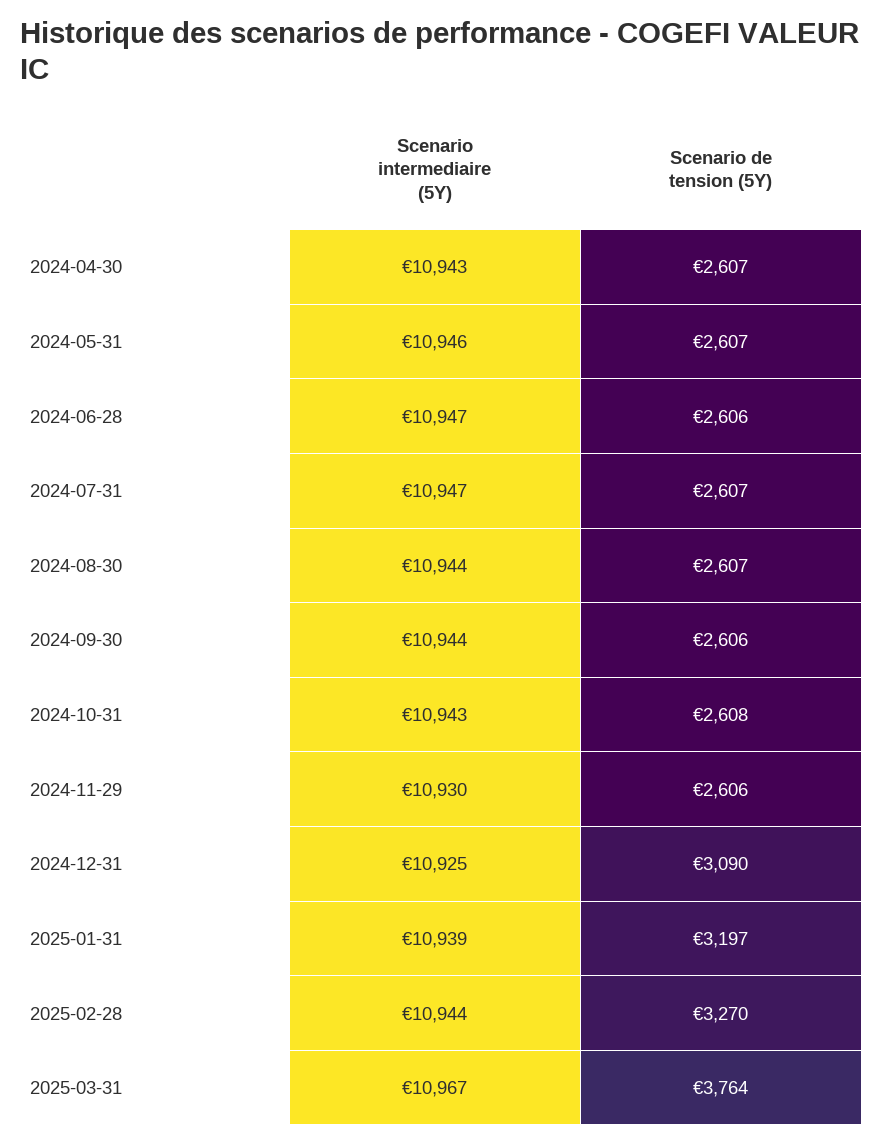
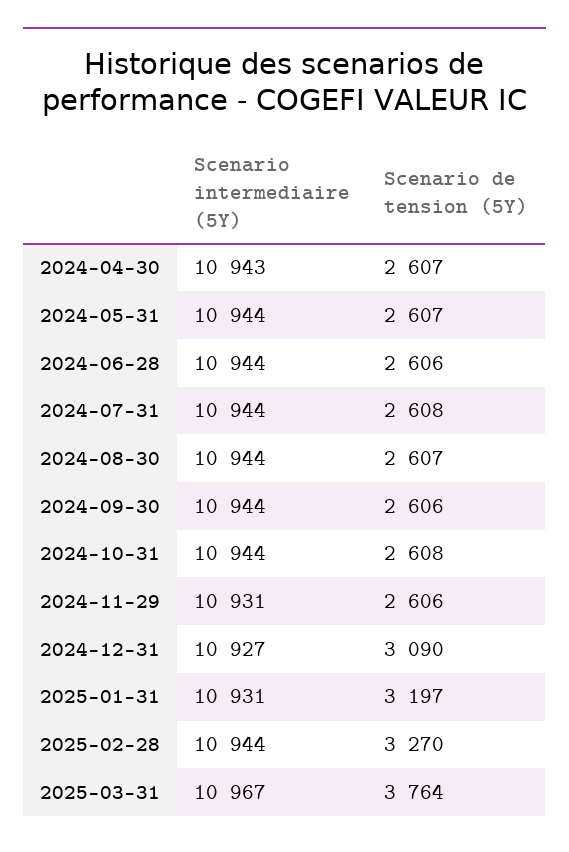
Scenario intermediaire (5Y), 2024-05-31: 10946 -> 10944
Scenario intermediaire (5Y), 2024-06-28: 10947 -> 10944
Scenario intermediaire (5Y), 2024-07-31: 10947 -> 10944
Scenario de tension (5Y), 2024-07-31: 2607 -> 2608
Scenario intermediaire (5Y), 2024-10-31: 10943 -> 10944
Scenario intermediaire (5Y), 2024-11-29: 10930 -> 10931
Scenario intermediaire (5Y), 2024-12-31: 10925 -> 10927
Scenario intermediaire (5Y), 2025-01-31: 10939 -> 10931

